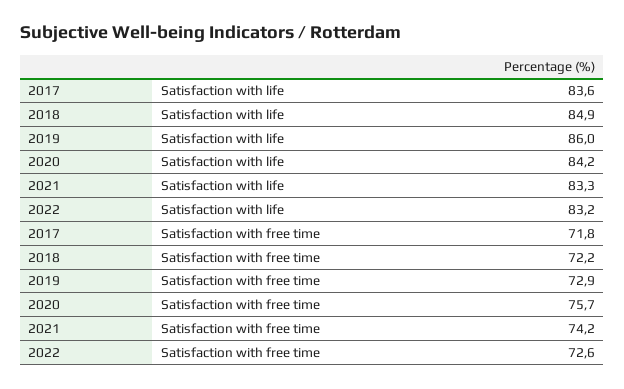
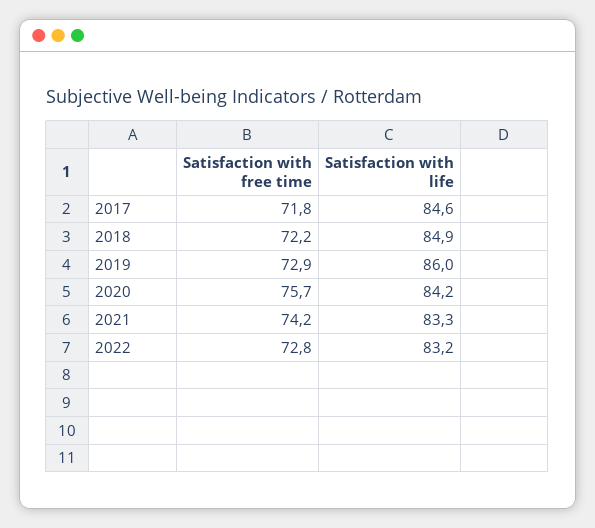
2017, Satisfaction with life: 83.6 -> 84.6
2022, Satisfaction with free time: 72.6 -> 72.8

